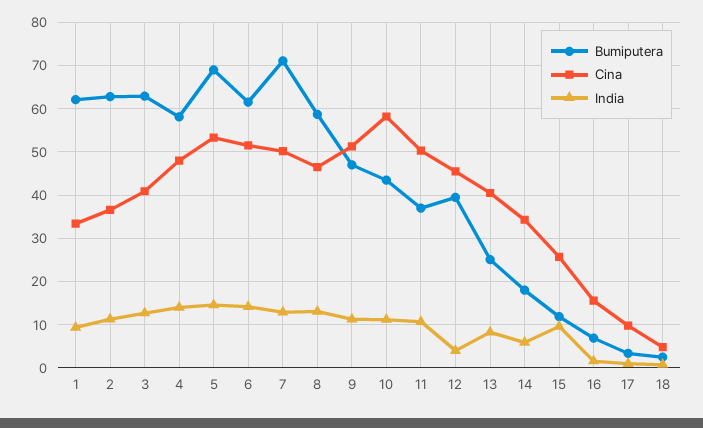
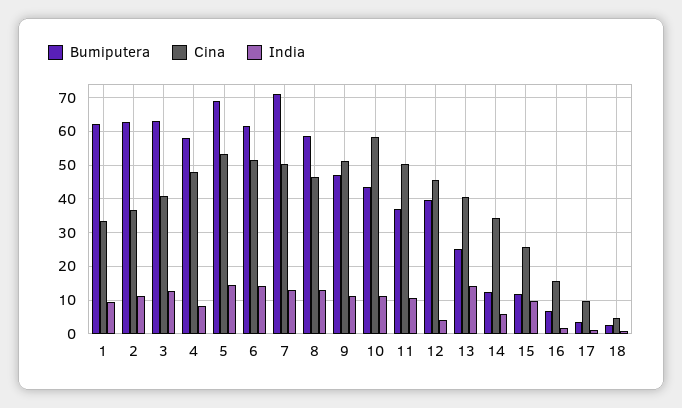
India, 4: 14 -> 8
India, 13: 8 -> 14
Bumiputera, 14: 18 -> 12

